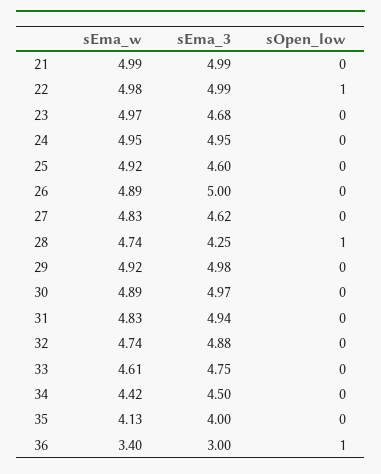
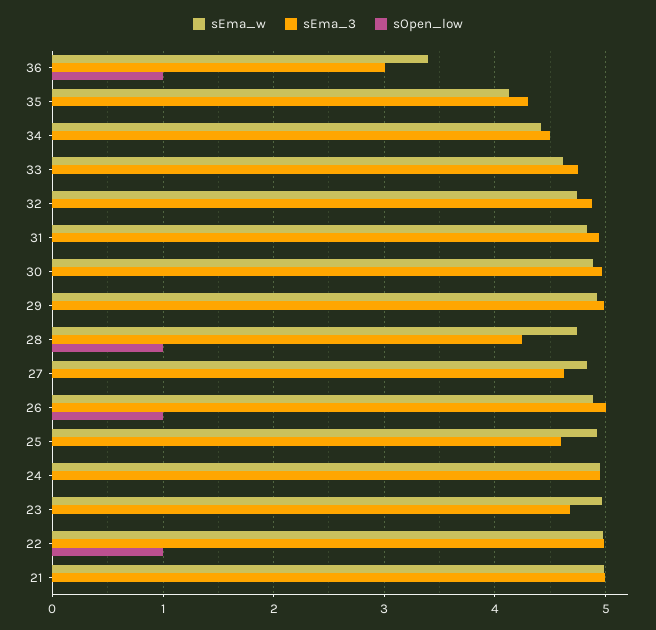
sOpen_low, 26: 0 -> 1
sEma_3, 35: 4 -> 4.3

